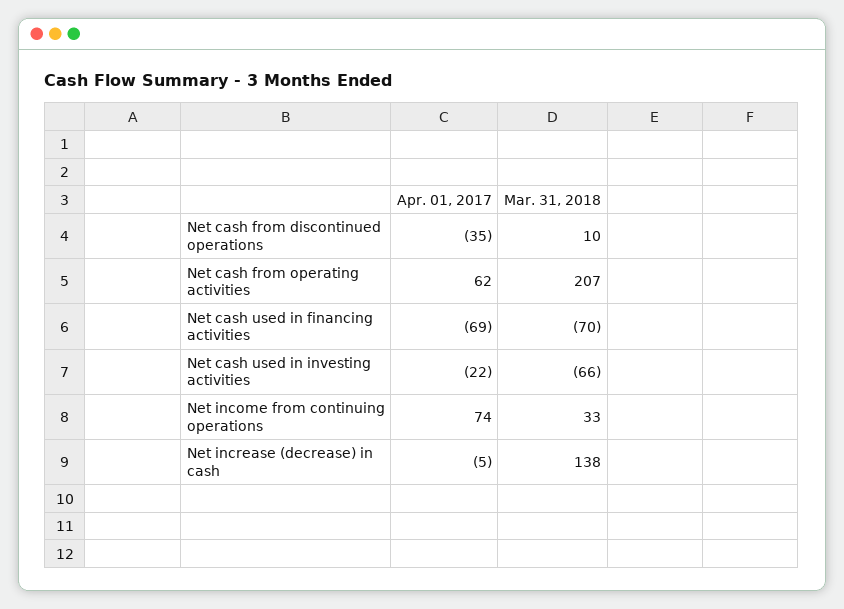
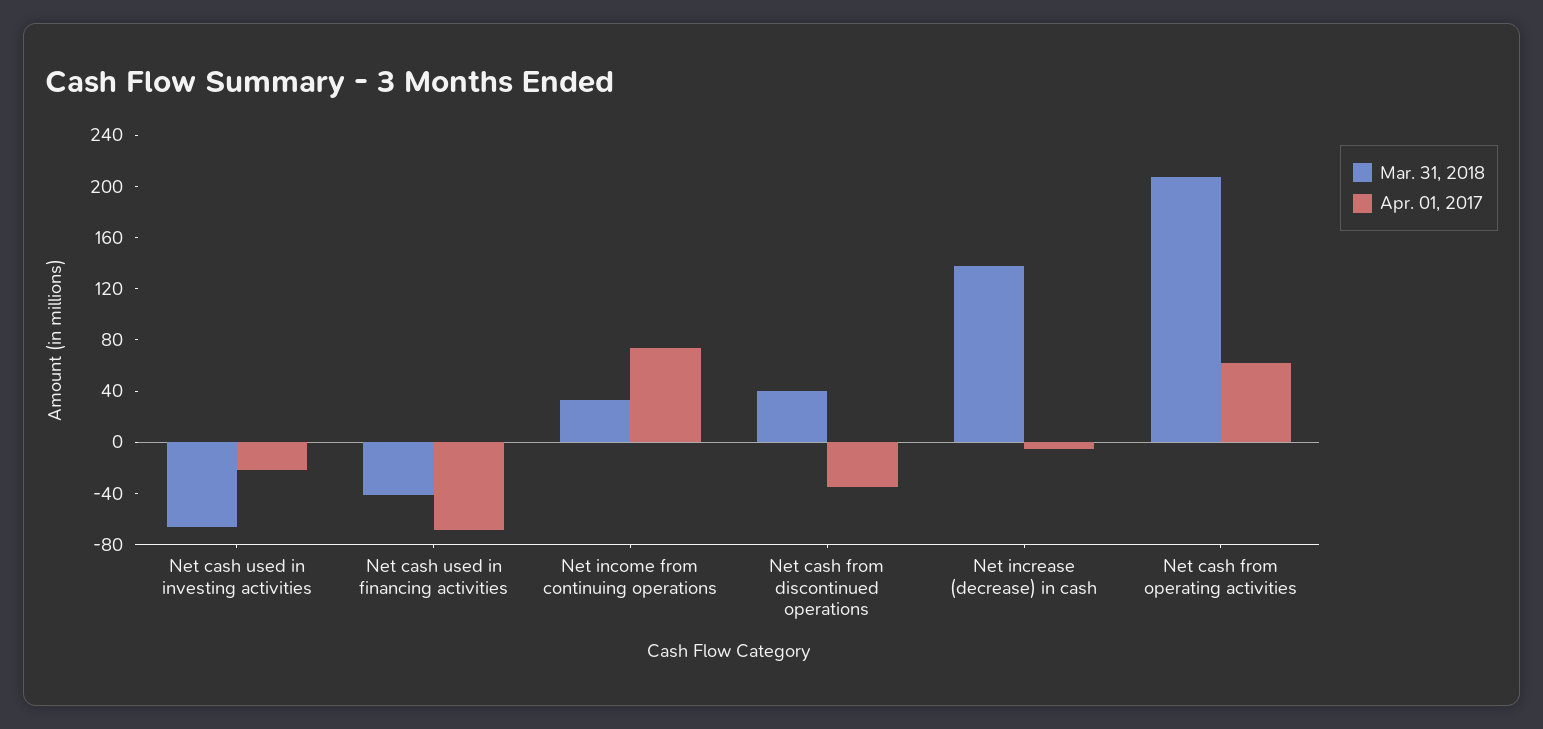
Mar. 31, 2018, Net cash from discontinued operations: 10 -> 40
Mar. 31, 2018, Net cash used in financing activities: -70 -> -40

